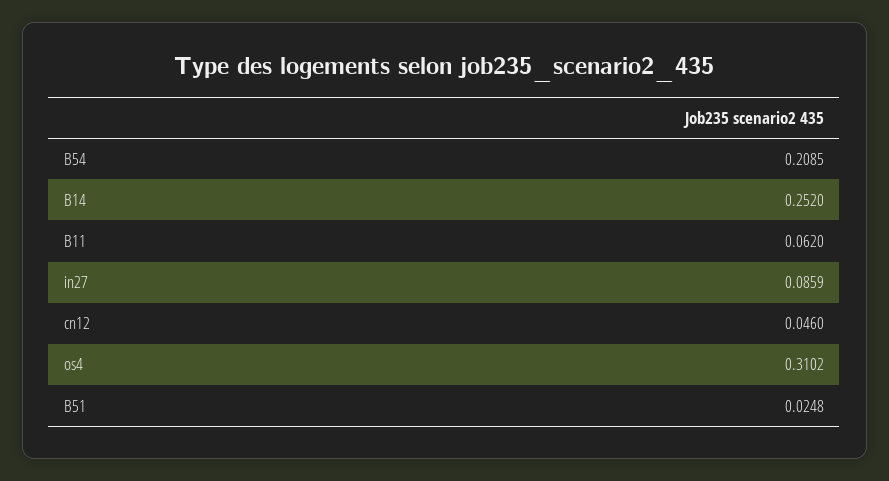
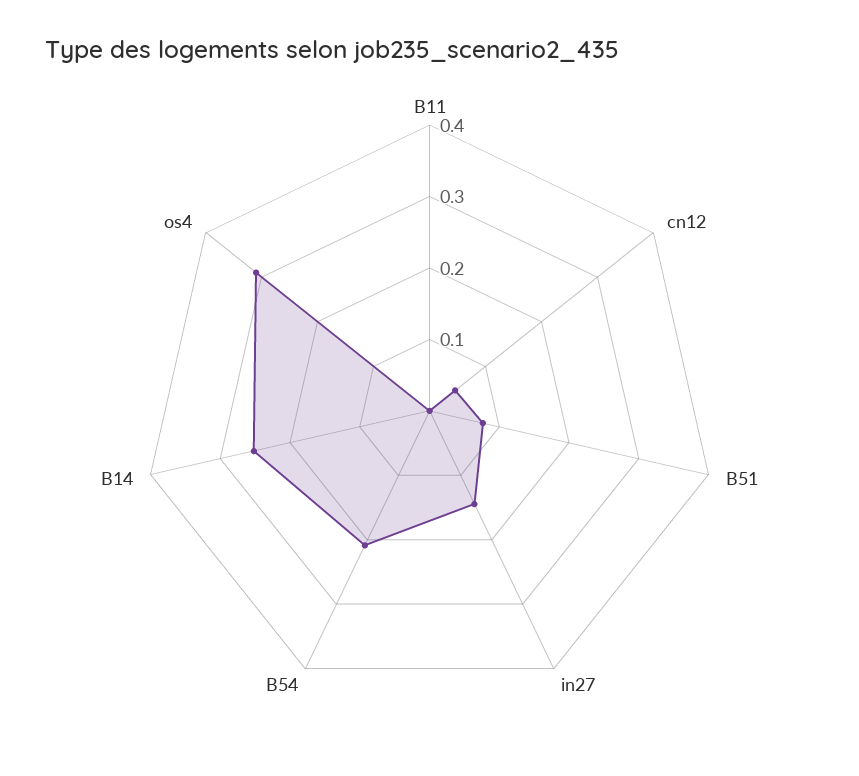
B11: 0.062 -> 0
in27: 0.0859 -> 0.14
B51: 0.0248 -> 0.08

